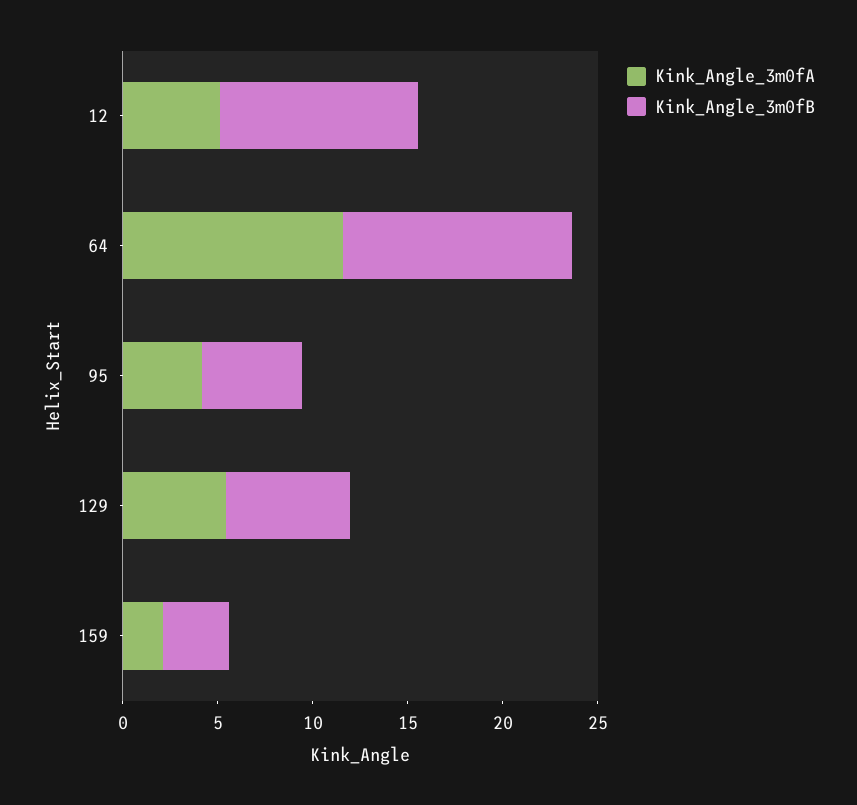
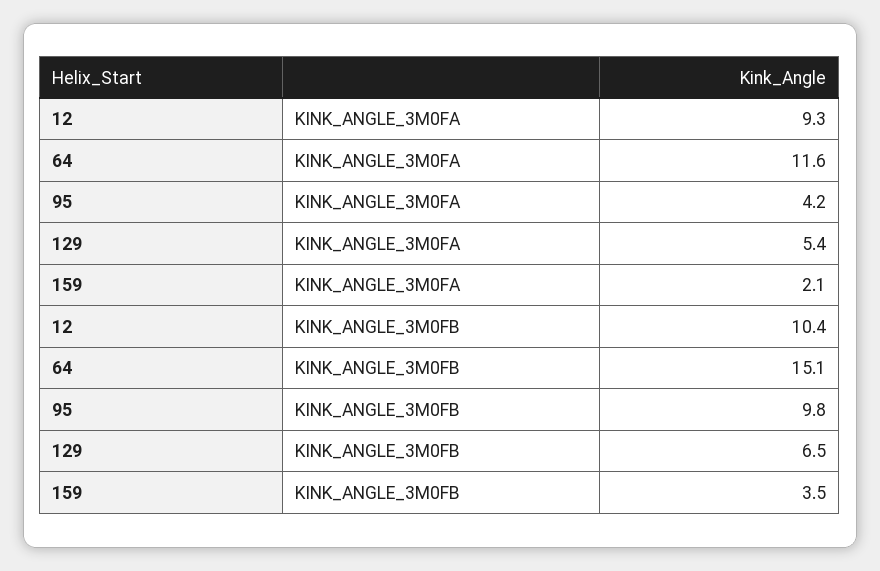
Kink_Angle_3m0fA, 12: 5 -> 9.3
Kink_Angle_3m0fB, 64: 12 -> 15.1
Kink_Angle_3m0fB, 95: 5 -> 9.8

